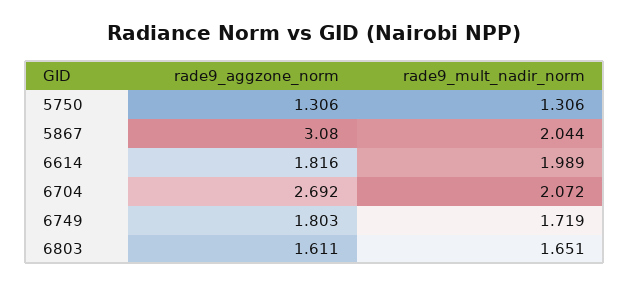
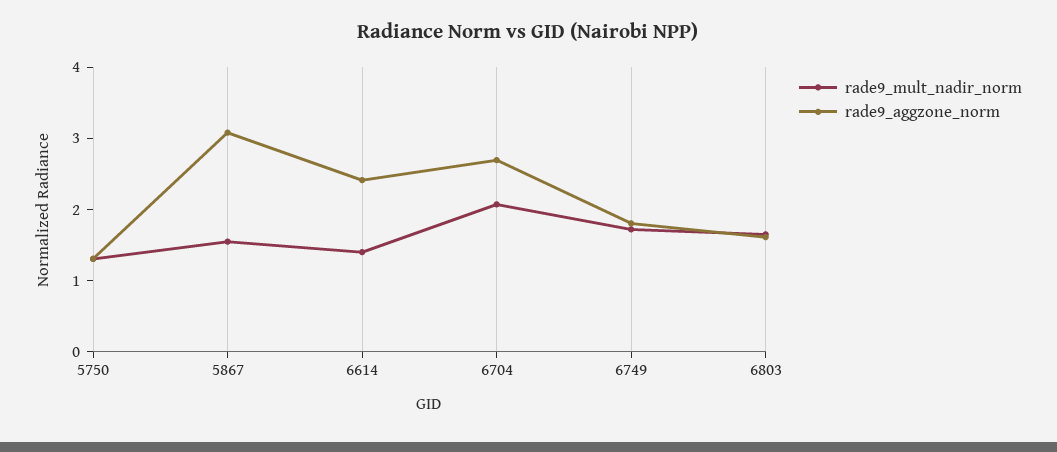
rade9_mult_nadir_norm, 5867: 2.044 -> 1.6
rade9_aggzone_norm, 6614: 1.816 -> 2.4
rade9_mult_nadir_norm, 6614: 1.989 -> 1.4

